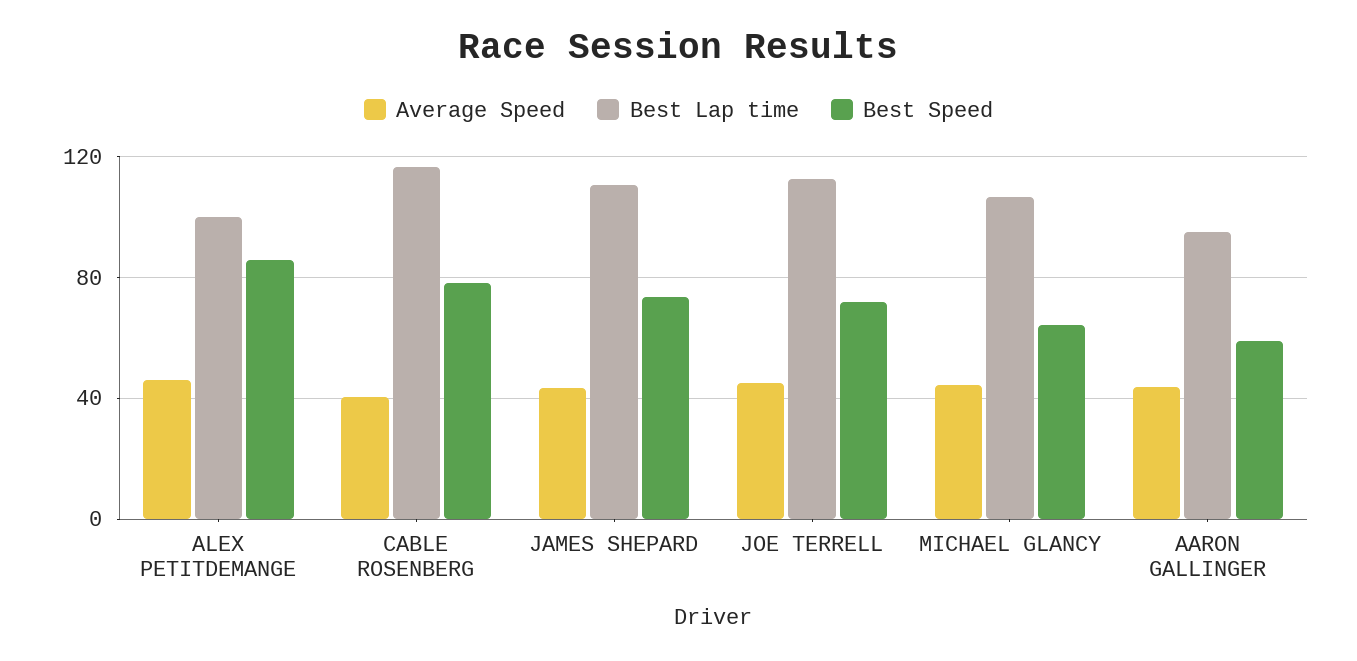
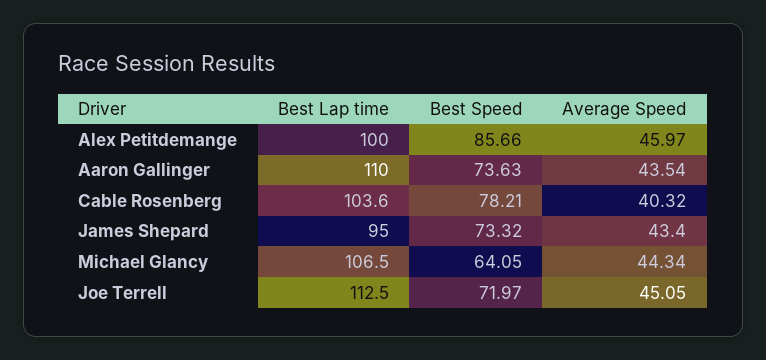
Best Lap time, CABLE ROSENBERG: 115 -> 103.6
Best Lap time, JAMES SHEPARD: 110 -> 95
Best Lap time, AARON GALLINGER: 95 -> 110
Best Speed, AARON GALLINGER: 60 -> 73.63

